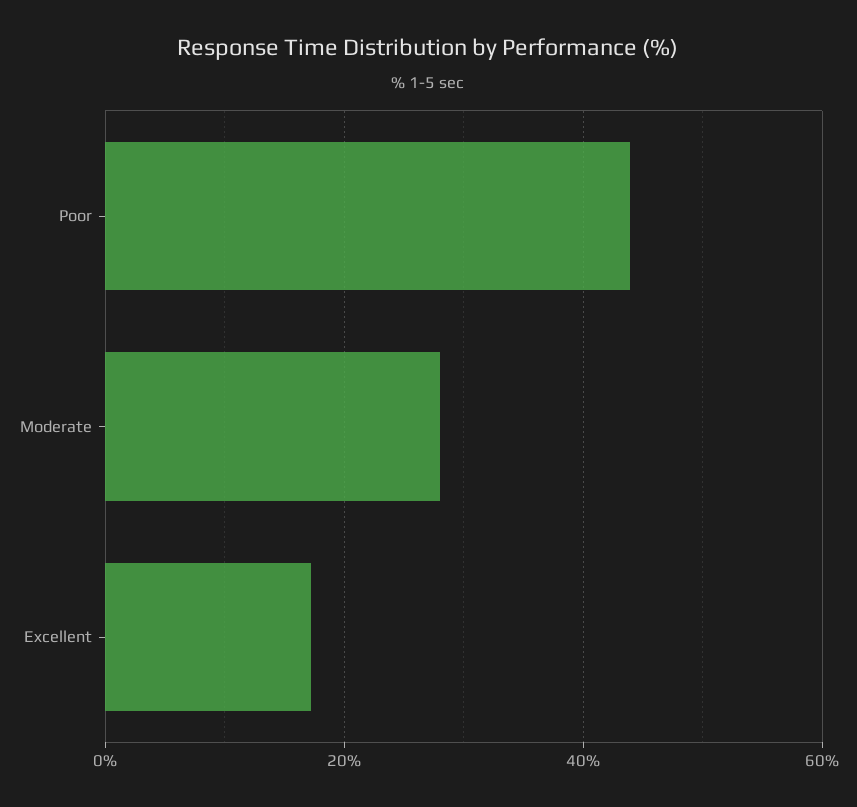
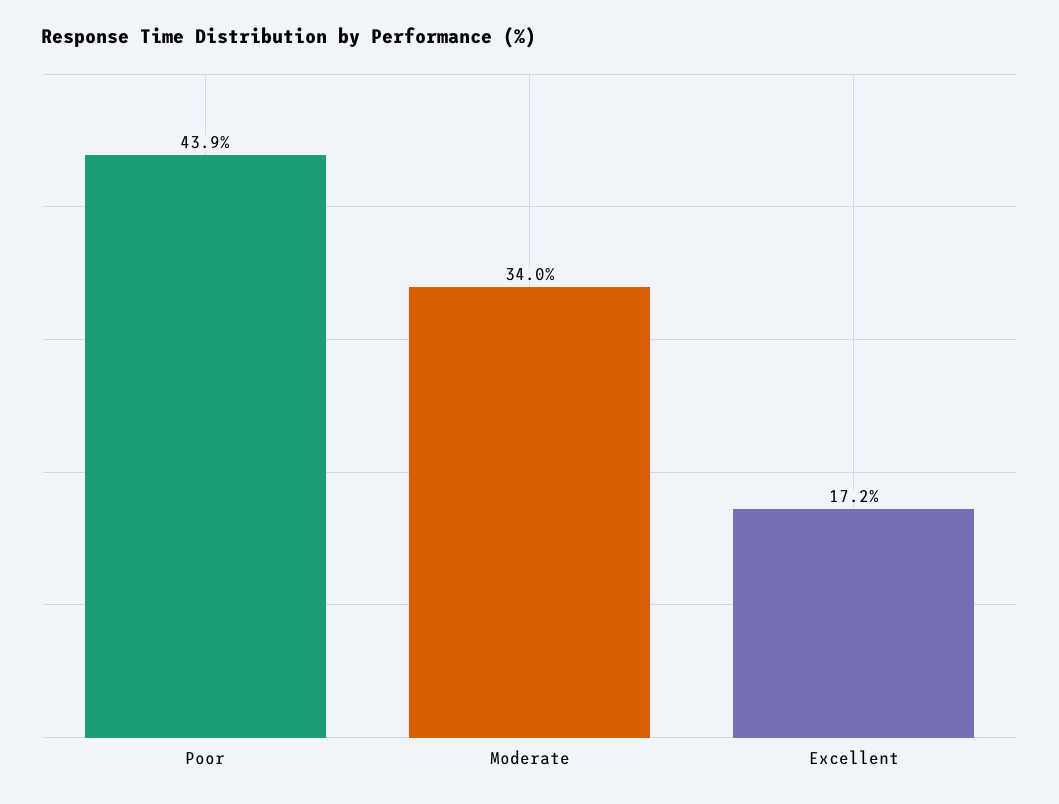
Moderate: 28 -> 34

